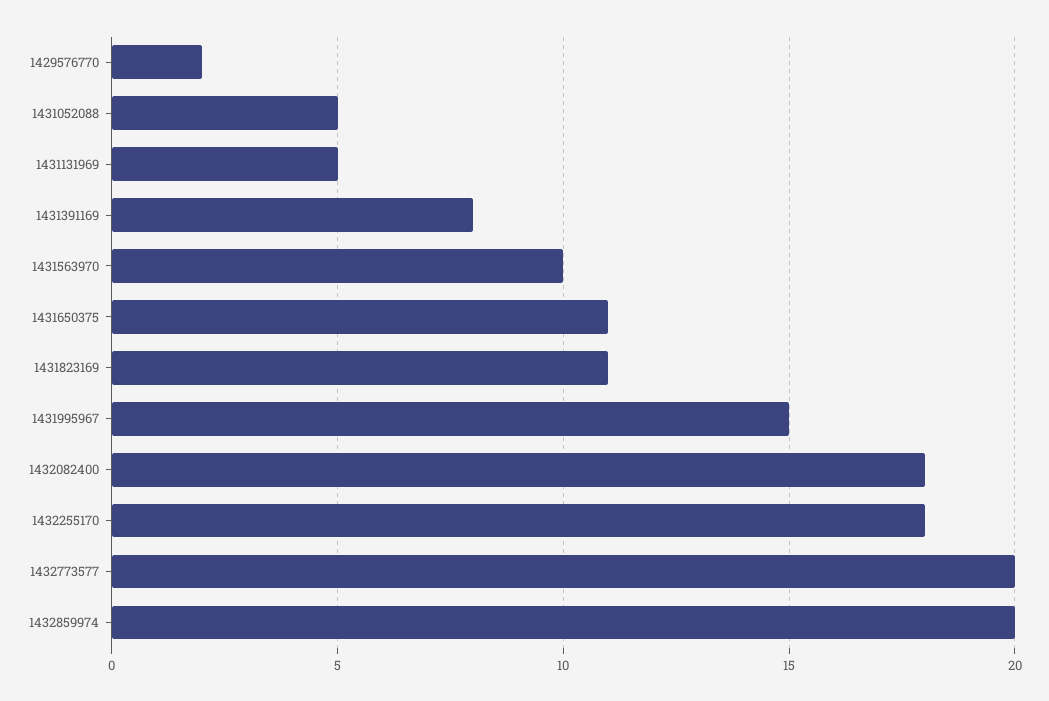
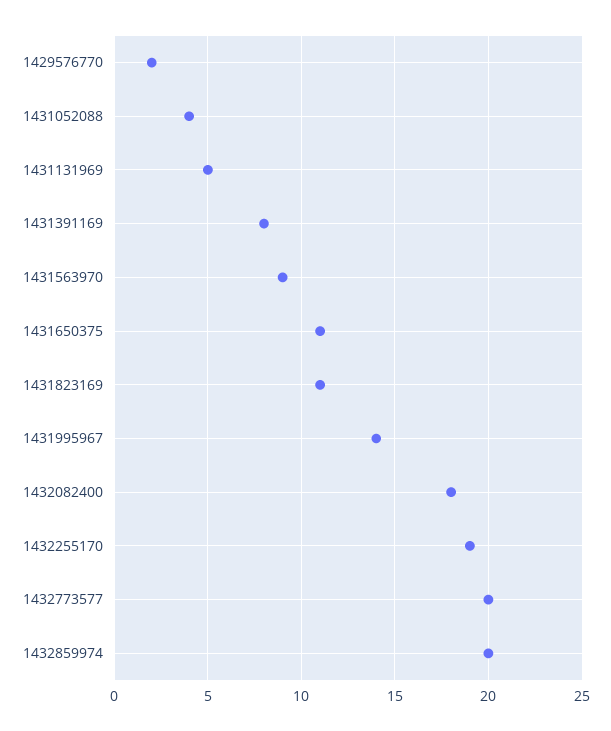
1431052088: 5 -> 4
1431563970: 10 -> 9
1431995967: 15 -> 14
1432255170: 18 -> 19

